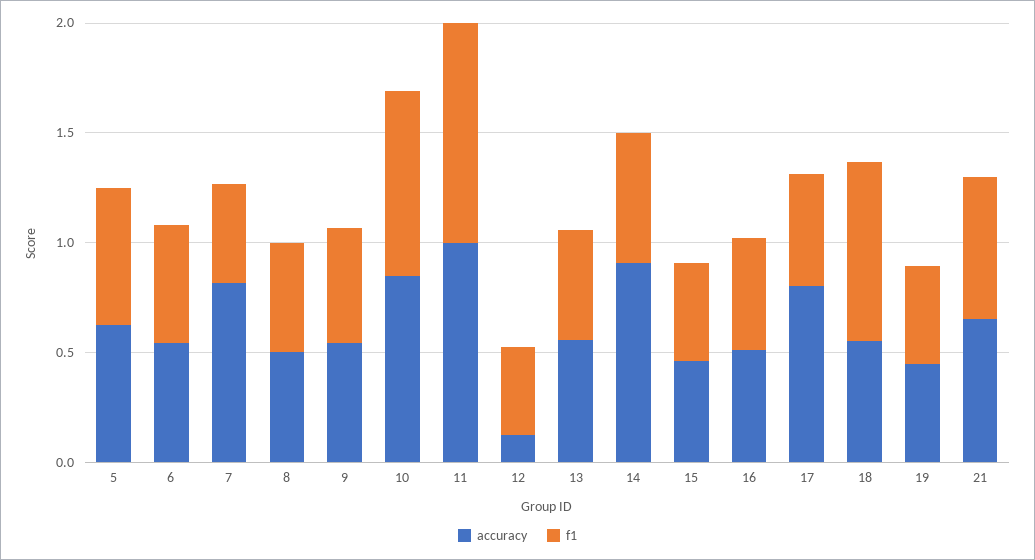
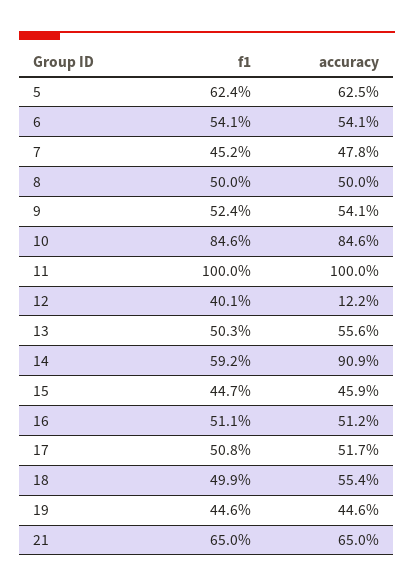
accuracy, 7: 0.8 -> 0.478
accuracy, 17: 0.8 -> 0.517
f1, 18: 0.8 -> 0.499

